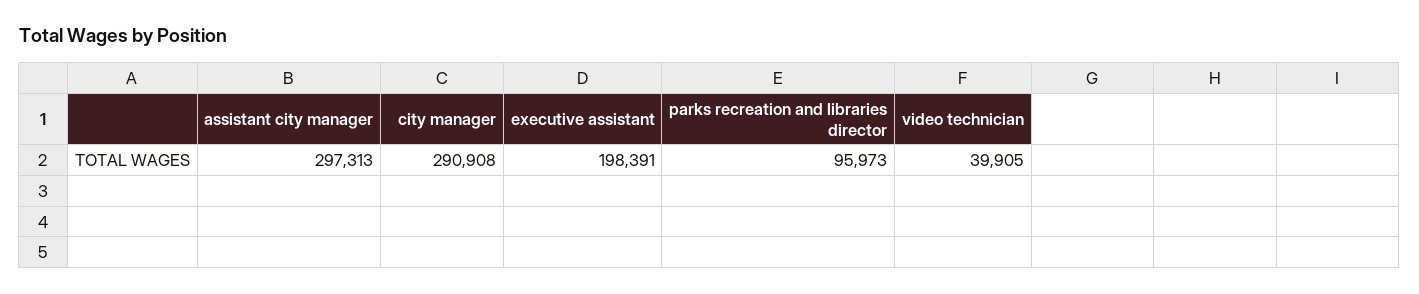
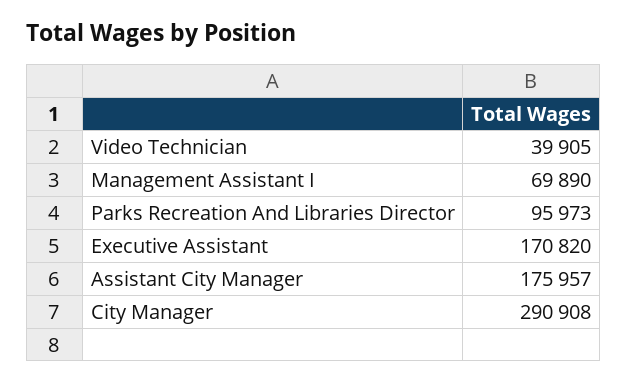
assistant city manager: 297313 -> 175957
executive assistant: 198391 -> 170820
Management Assistant I: none -> 69890

